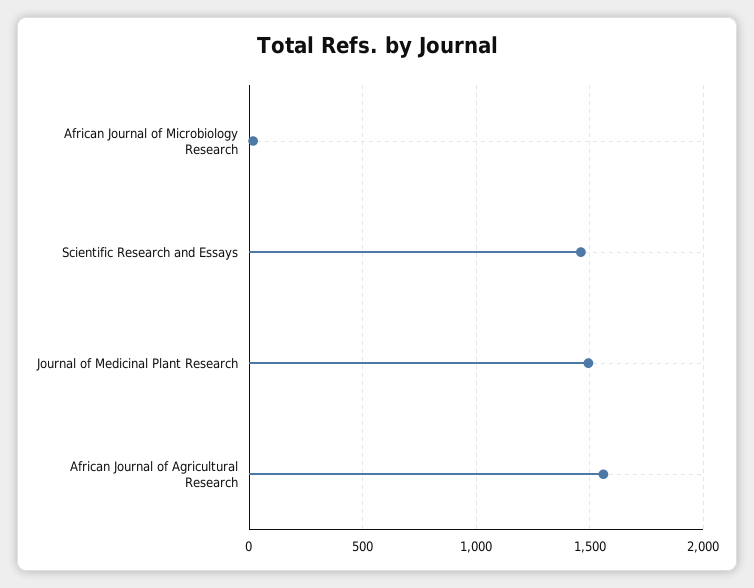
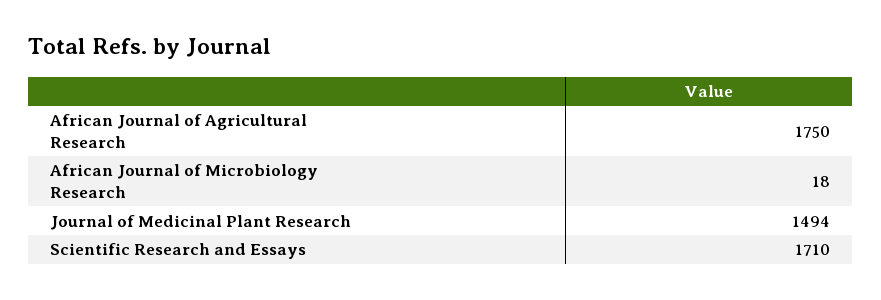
Scientific Research and Essays: 1450 -> 1710
African Journal of Agricultural Research: 1550 -> 1750

